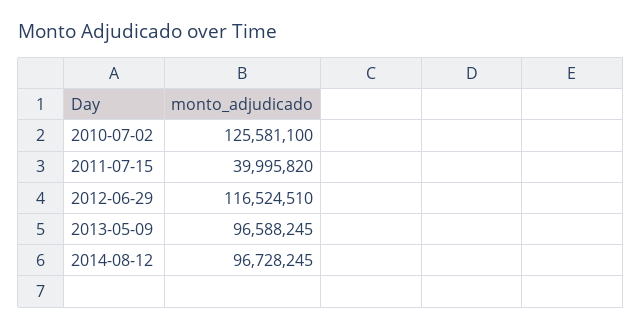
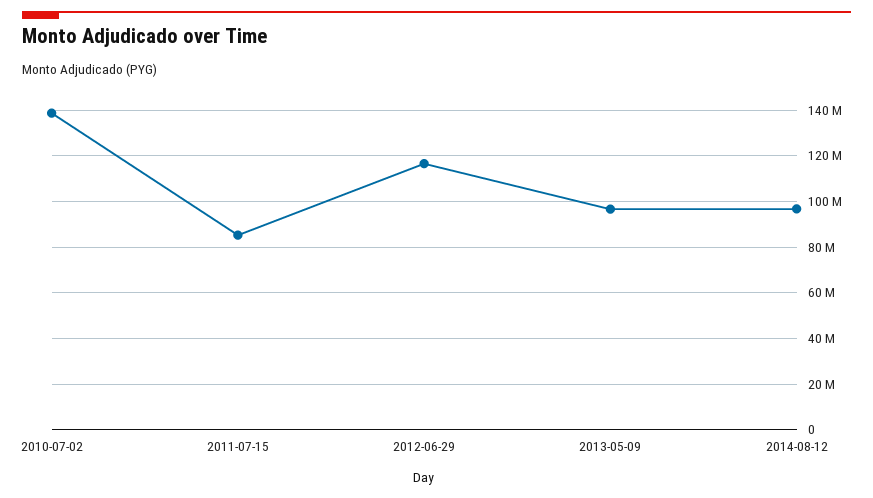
2010-07-02: 125581100 -> 140000000
2011-07-15: 39995820 -> 85000000

